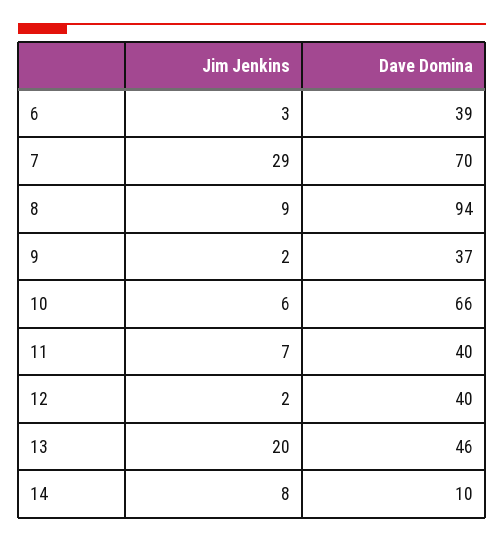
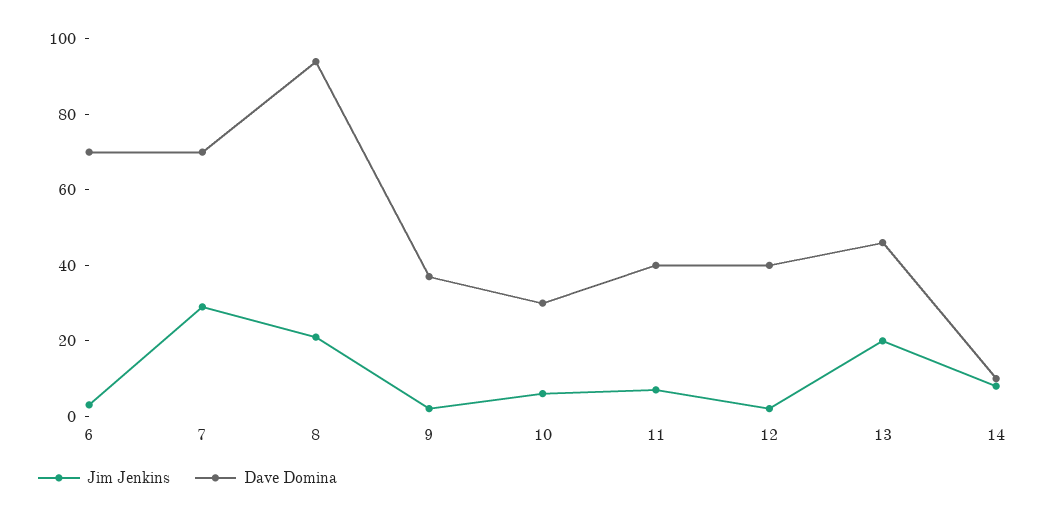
Dave Domina, 6: 39 -> 70
Jim Jenkins, 8: 9 -> 20
Dave Domina, 10: 66 -> 30

